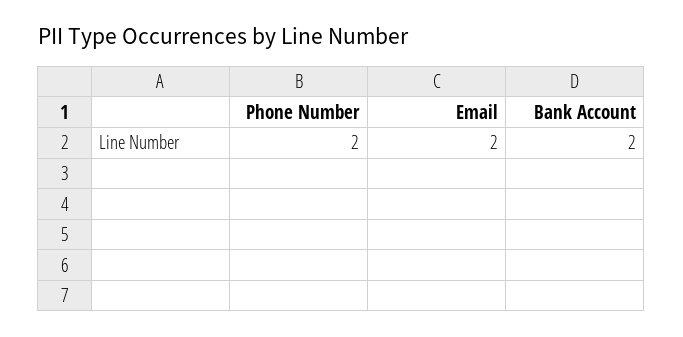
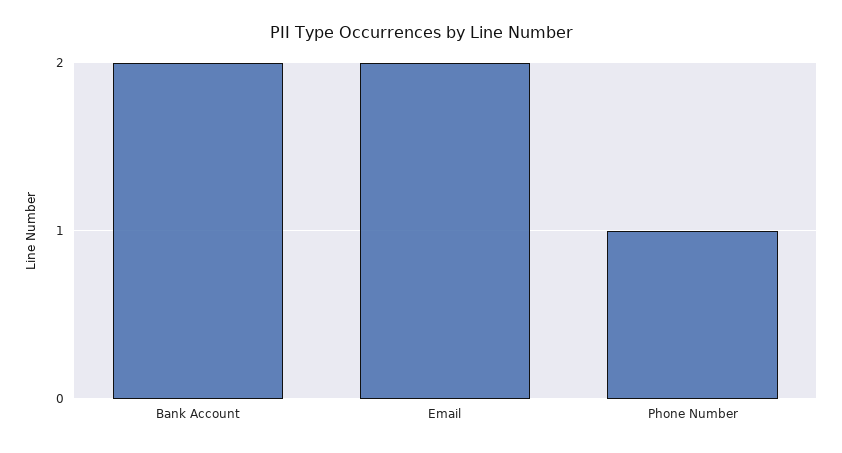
Phone Number: 2 -> 1

